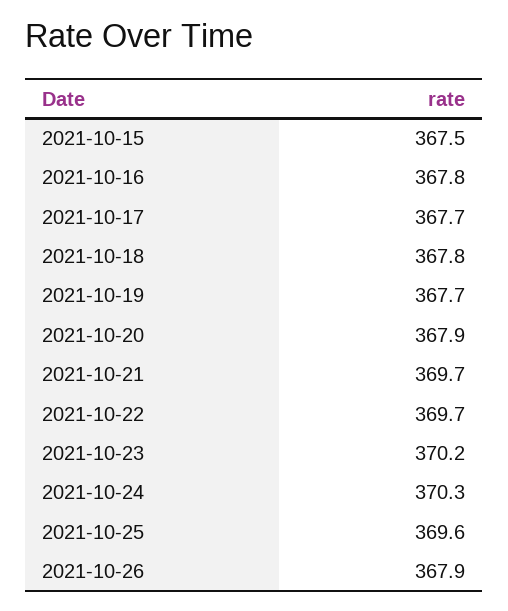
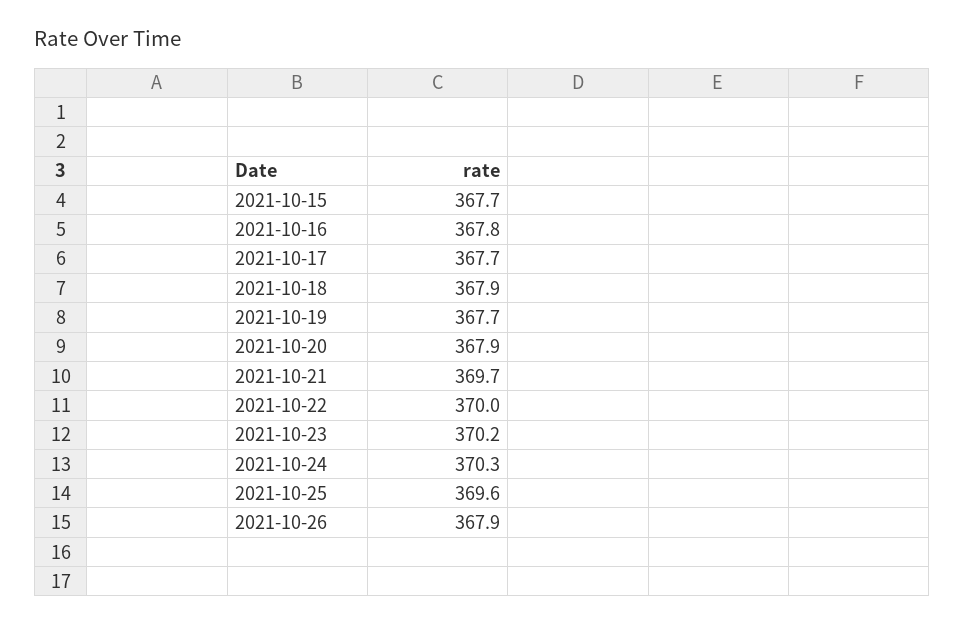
2021-10-15: 367.5 -> 367.7
2021-10-18: 367.8 -> 367.9
2021-10-22: 369.7 -> 370

